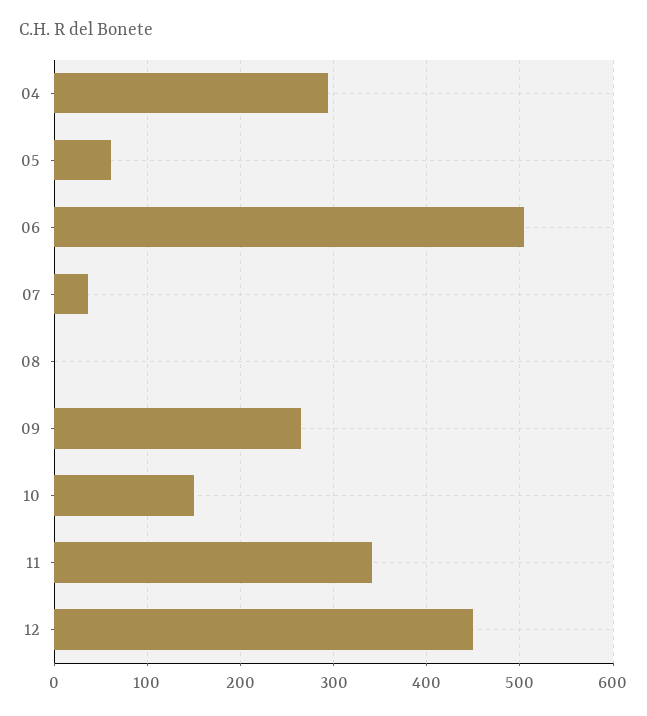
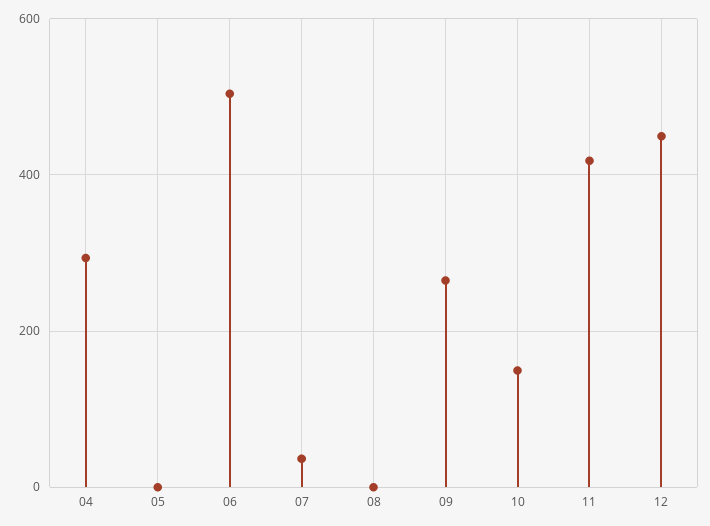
05: 60 -> 0
11: 340 -> 420

